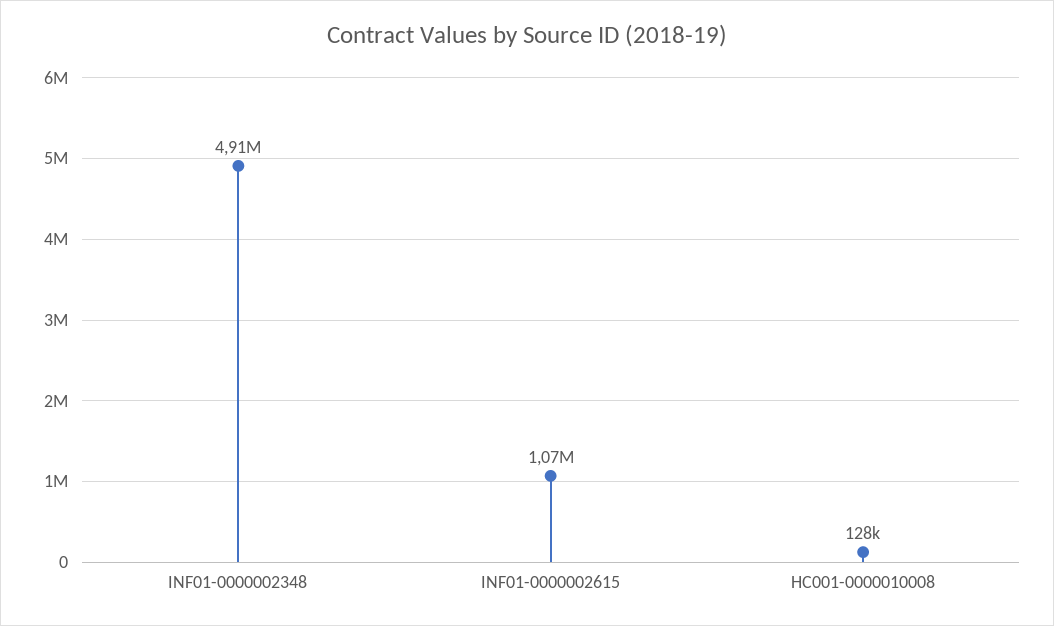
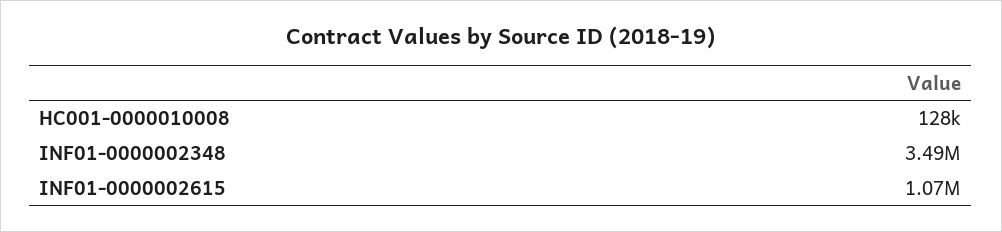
INF01-0000002348: 4910000 -> 3490000

